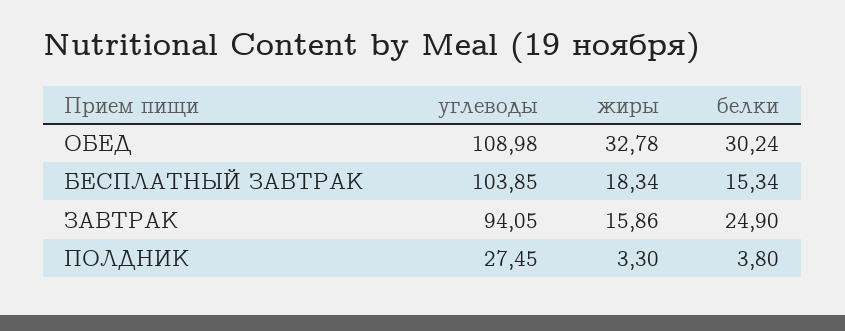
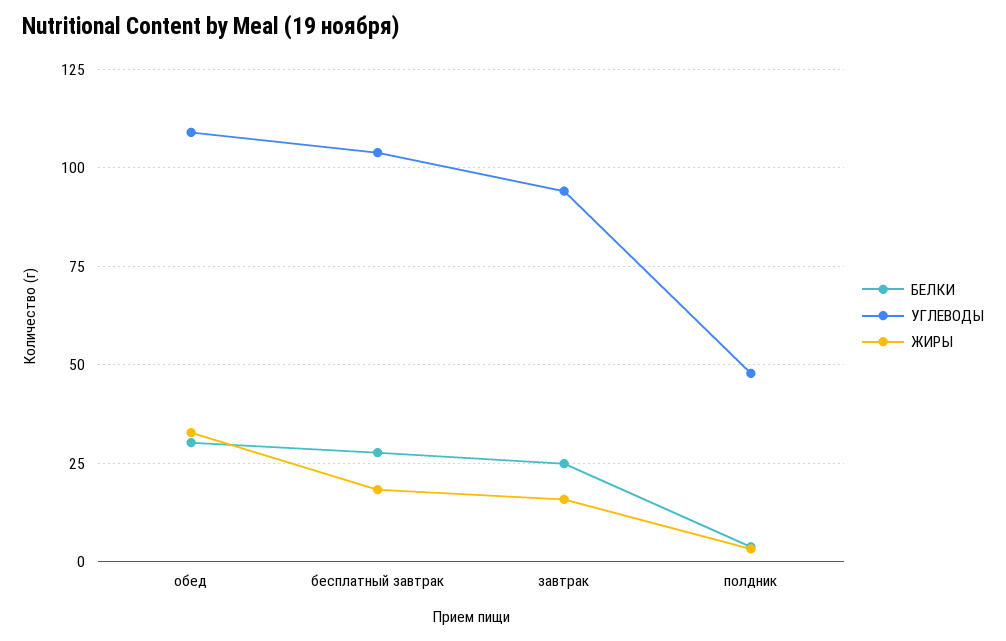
белки, БЕСПЛАТНЫЙ ЗАВТРАК: 15.34 -> 27.5
углеводы, ПОЛДНИК: 27.45 -> 47.5

